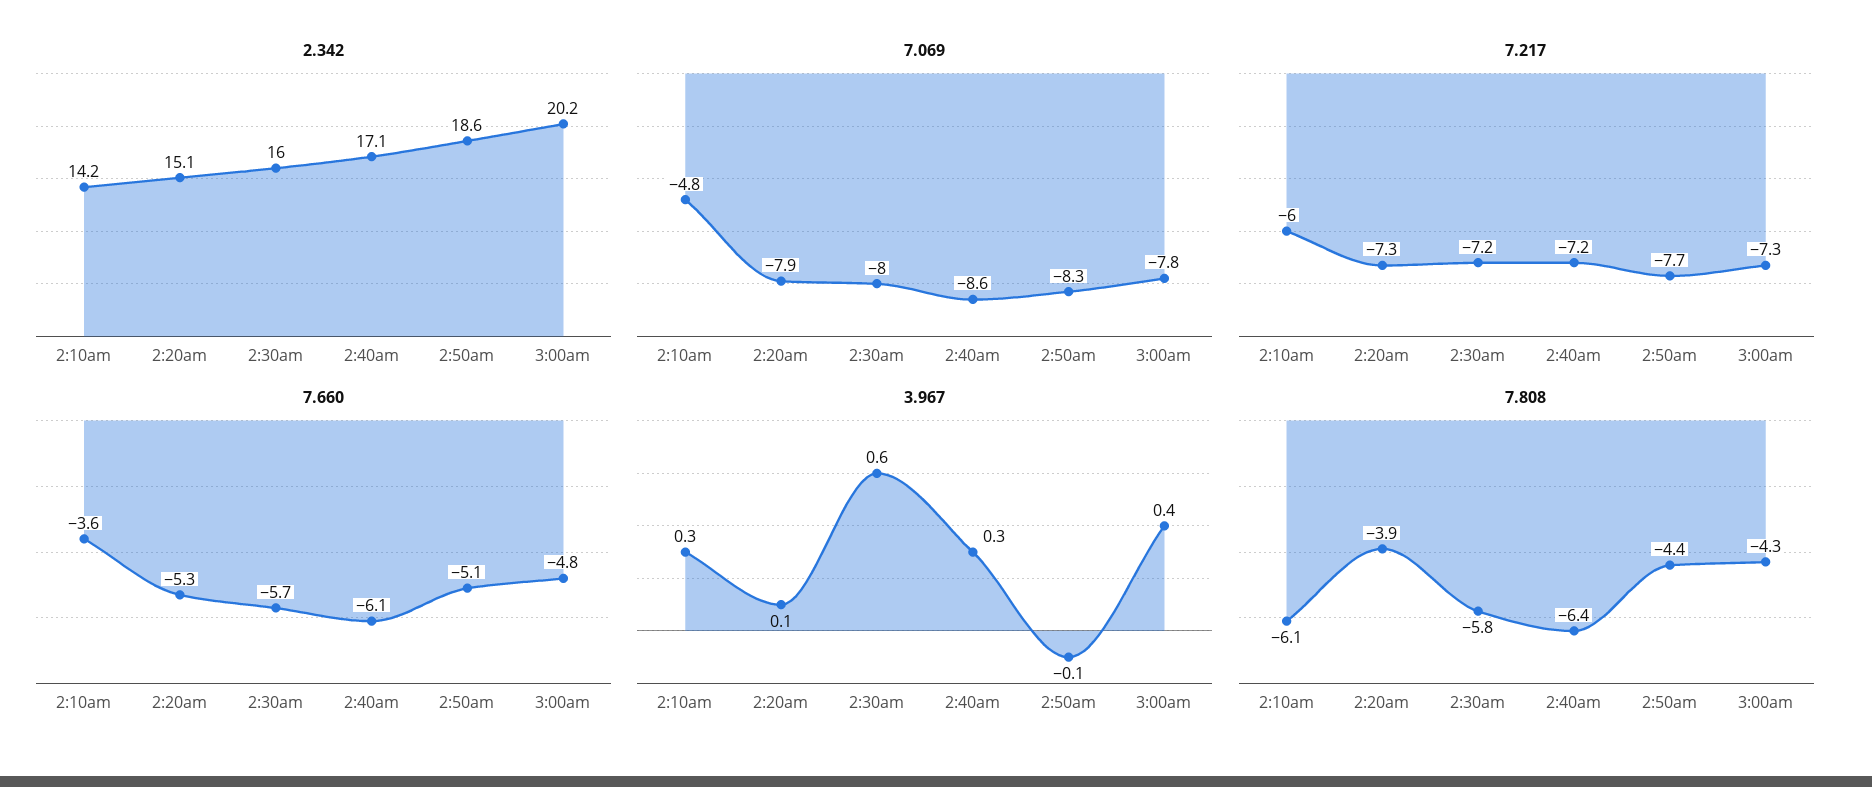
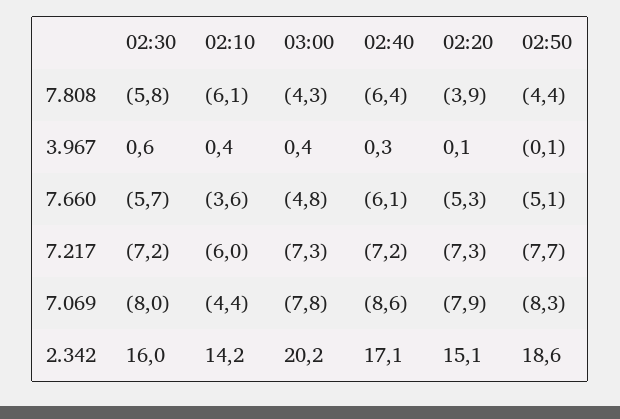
7.069, 2:10am: -4.8 -> -4.4
3.967, 2:10am: 0.3 -> 0.4

